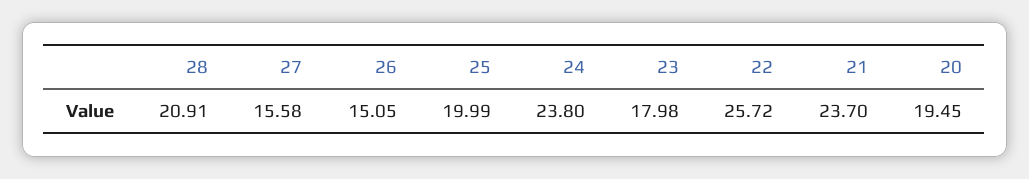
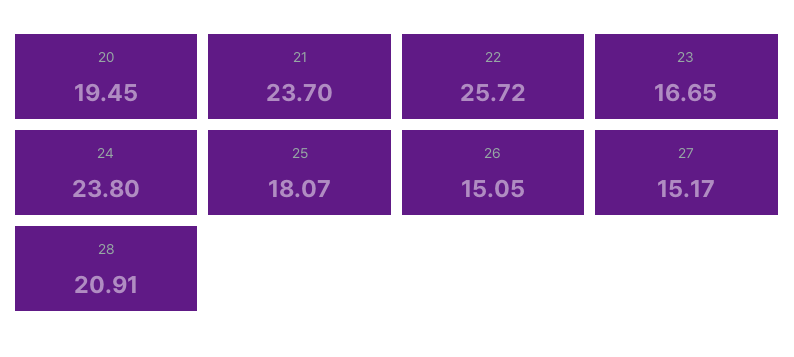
27: 15.58 -> 15.17
25: 19.99 -> 18.07
23: 17.98 -> 16.65

